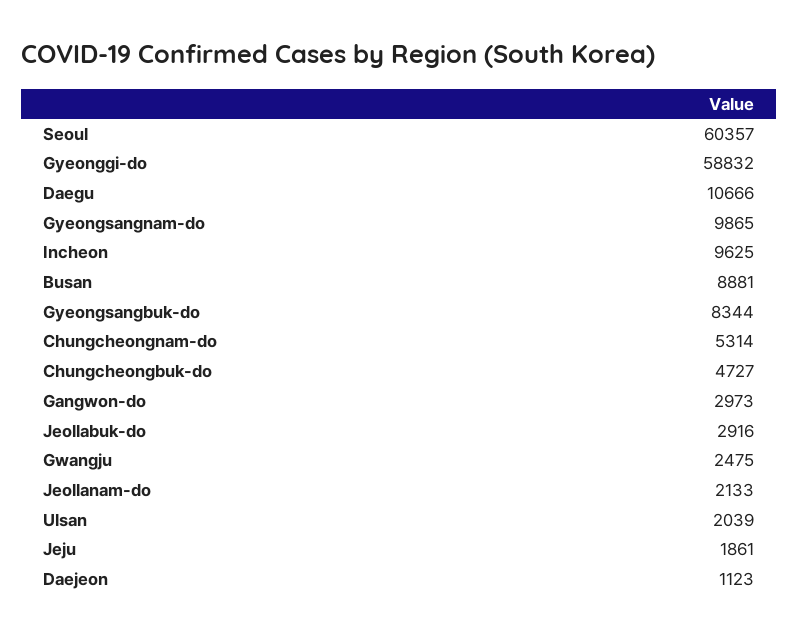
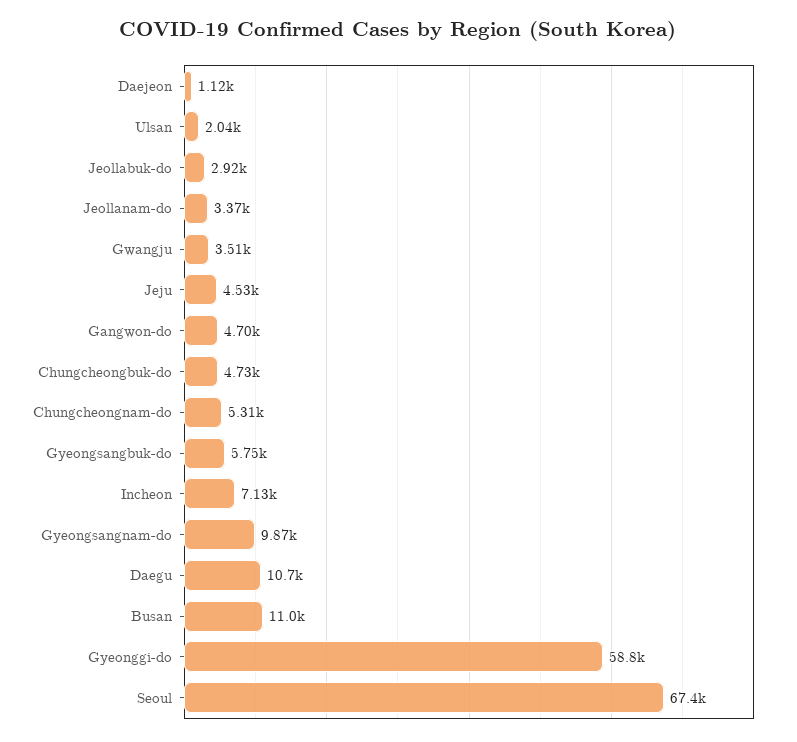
Seoul: 60357 -> 67400
Incheon: 9625 -> 7130
Busan: 8881 -> 11000
Gyeongsangbuk-do: 8344 -> 5750
Gangwon-do: 2973 -> 4700
Gwangju: 2475 -> 3510
Jeollanam-do: 2133 -> 3370
Jeju: 1861 -> 4530

